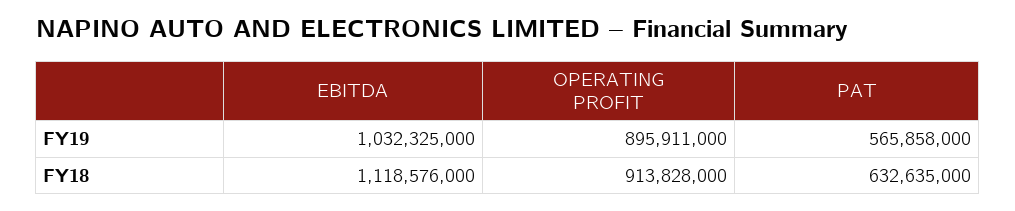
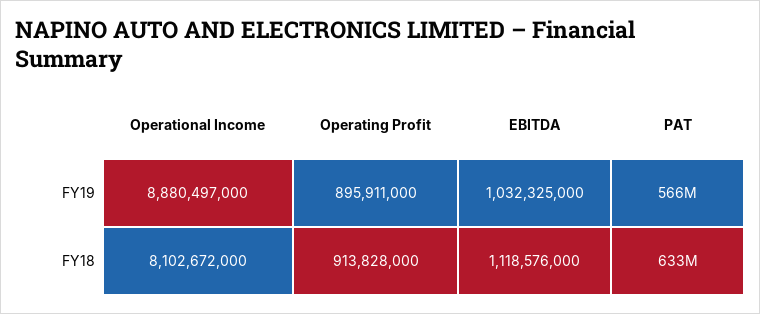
Operational Income, FY19: none -> 8880497000
Operational Income, FY18: none -> 8102672000

